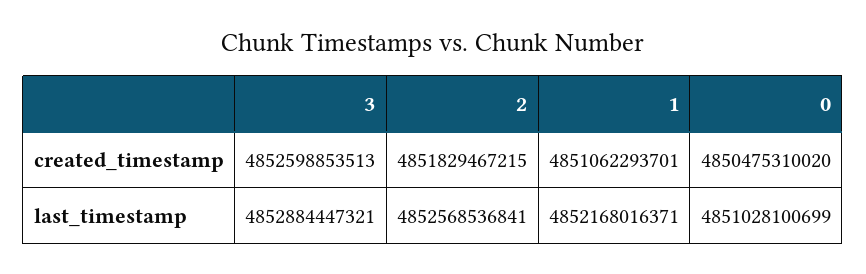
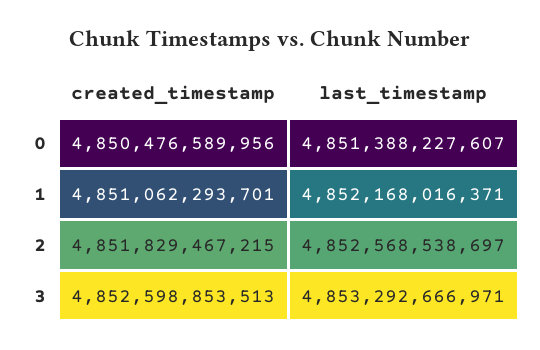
0, created_timestamp: 4850475310020 -> 4850476589956
3, last_timestamp: 4852884447321 -> 4853292666971
2, last_timestamp: 4852568536841 -> 4852568538697
0, last_timestamp: 4851028100699 -> 4851388227607

